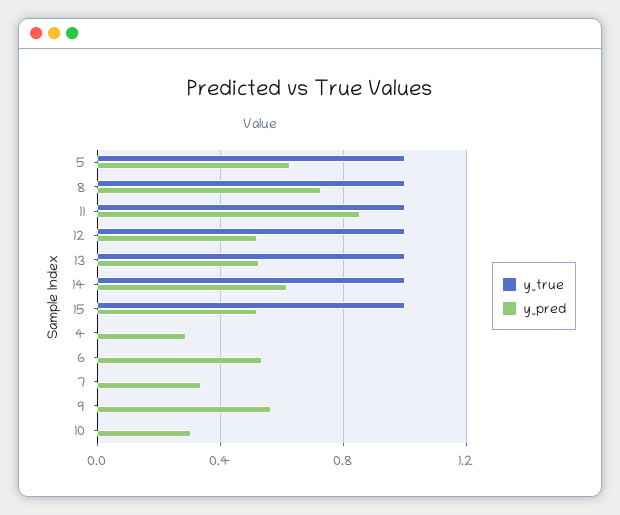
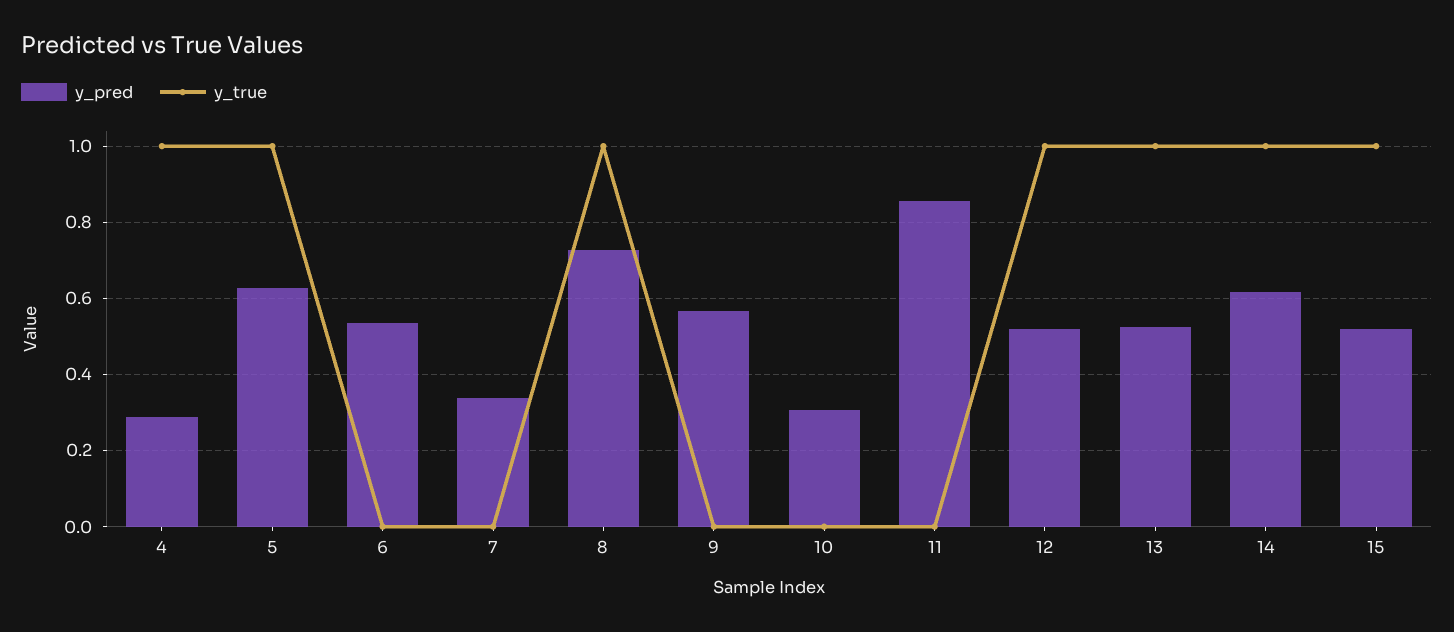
y_true, 11: 1 -> 0
y_true, 4: 0 -> 1

